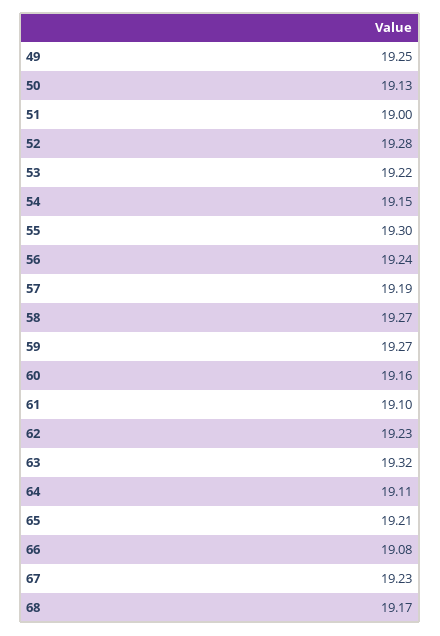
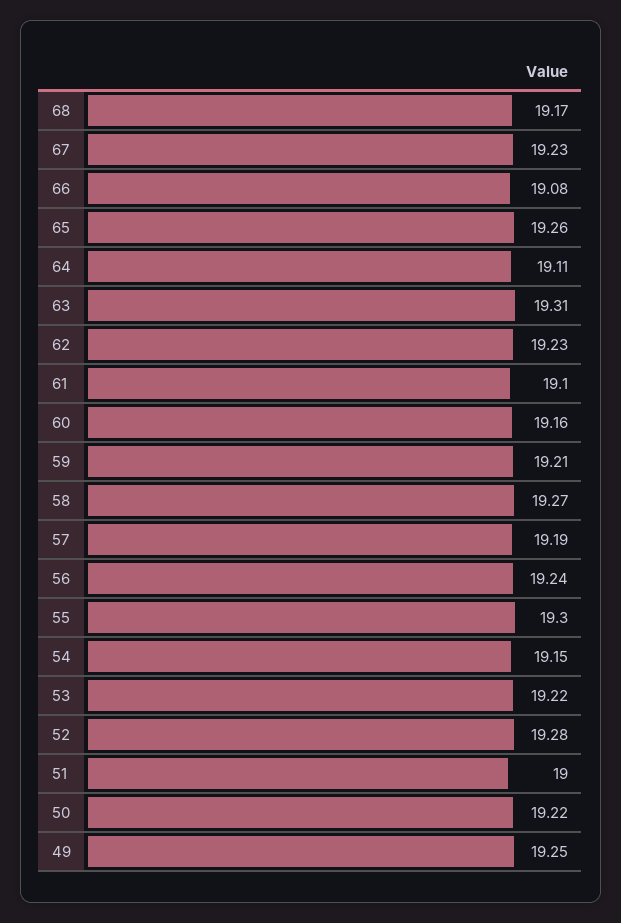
50: 19.13 -> 19.22
59: 19.27 -> 19.21
63: 19.32 -> 19.31
65: 19.21 -> 19.26

